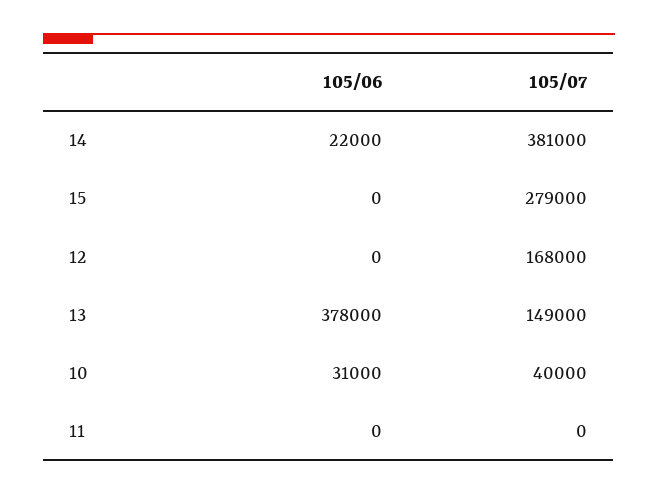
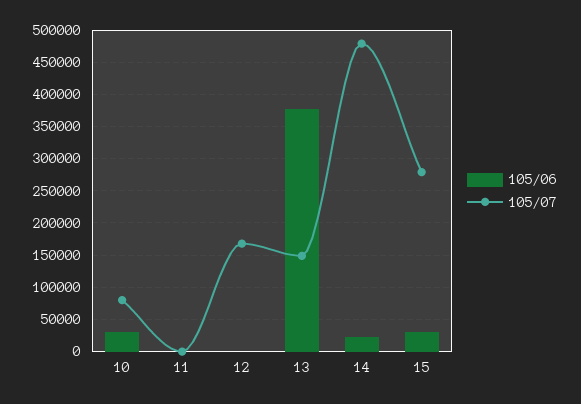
105/07, 14: 381000 -> 480000
105/06, 15: 0 -> 30000
105/07, 10: 40000 -> 80000

